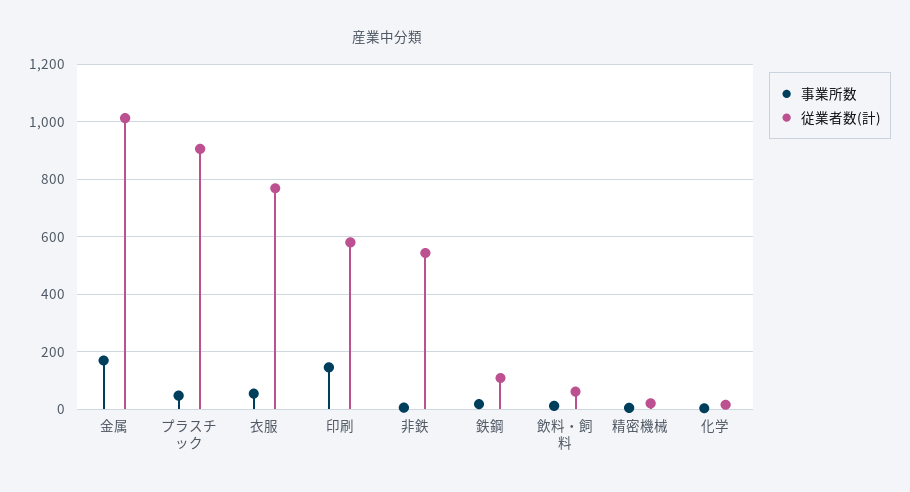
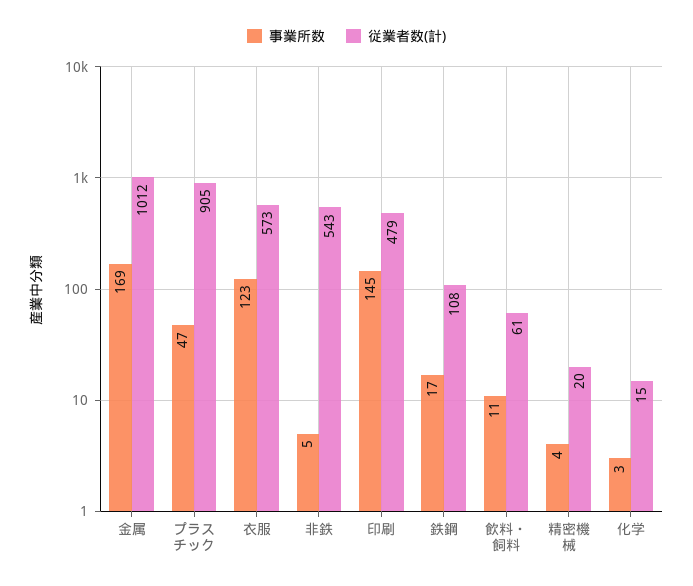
事業所数, 衣服: 50 -> 123
従業者数(計), 衣服: 775 -> 573
従業者数(計), 印刷: 575 -> 479

